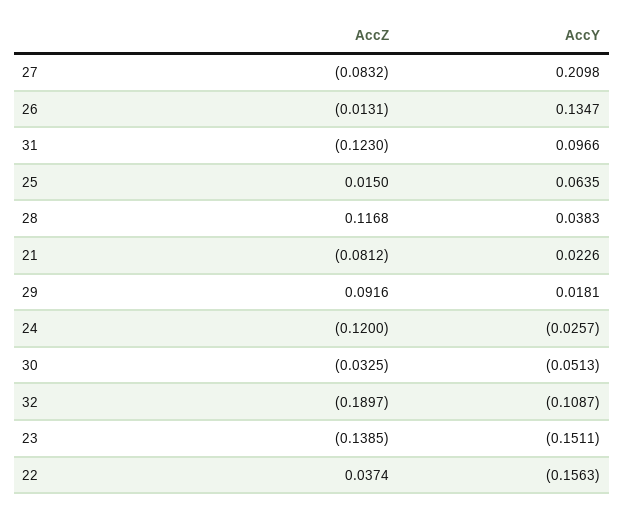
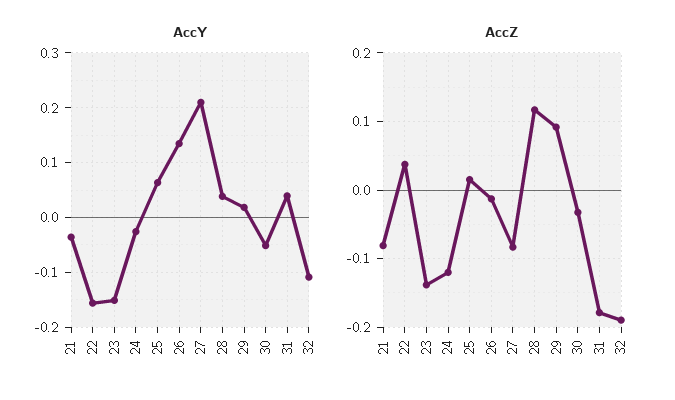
AccZ, 31: -0.123 -> -0.18
AccY, 31: 0.0966 -> 0.04
AccY, 21: 0.0226 -> -0.04

